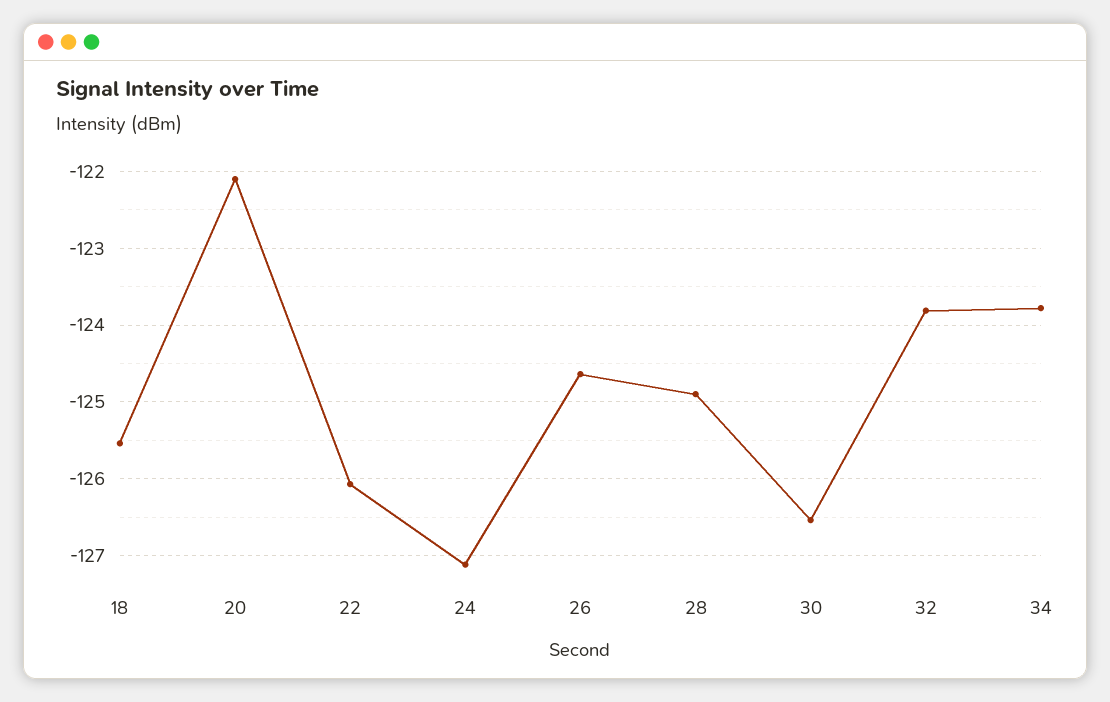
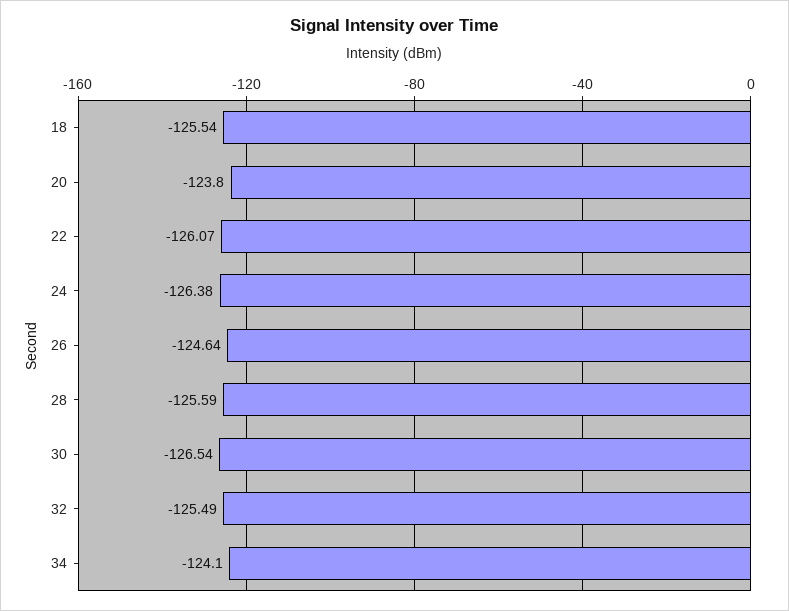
20: -122.1 -> -123.8
24: -127.1 -> -126.38
28: -124.9 -> -125.59
32: -123.8 -> -125.49
34: -123.8 -> -124.1

